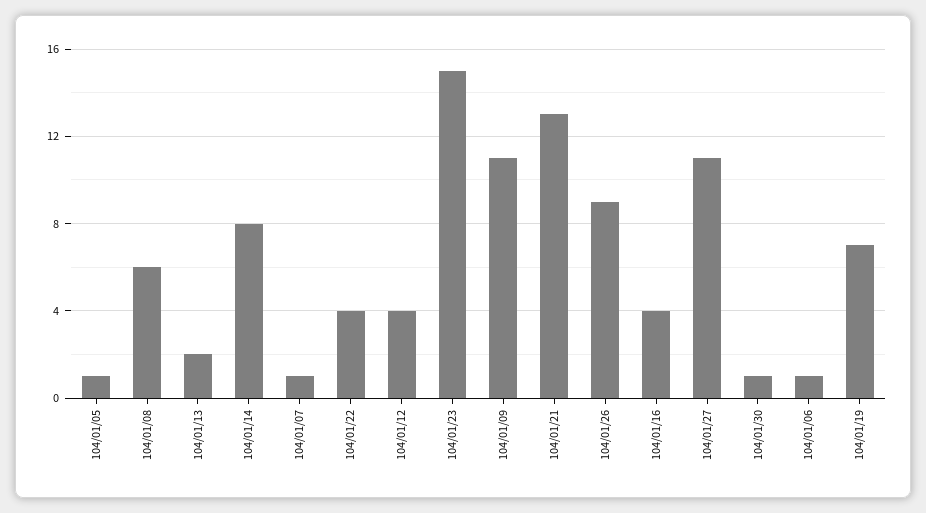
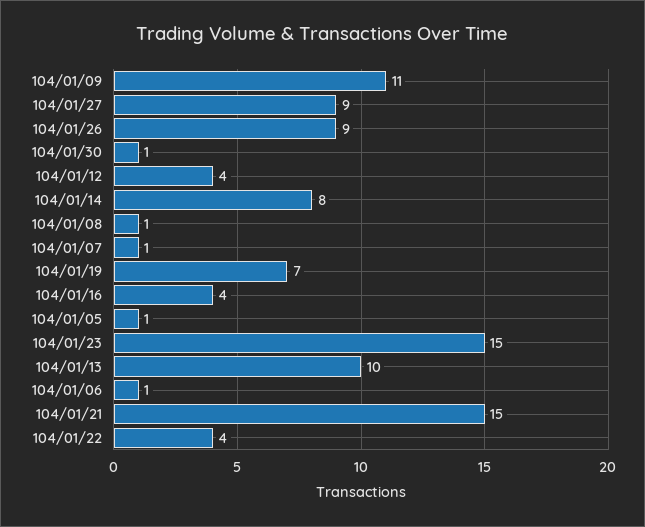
104/01/08: 6 -> 1
104/01/13: 2 -> 10
104/01/21: 13 -> 15
104/01/27: 11 -> 9

